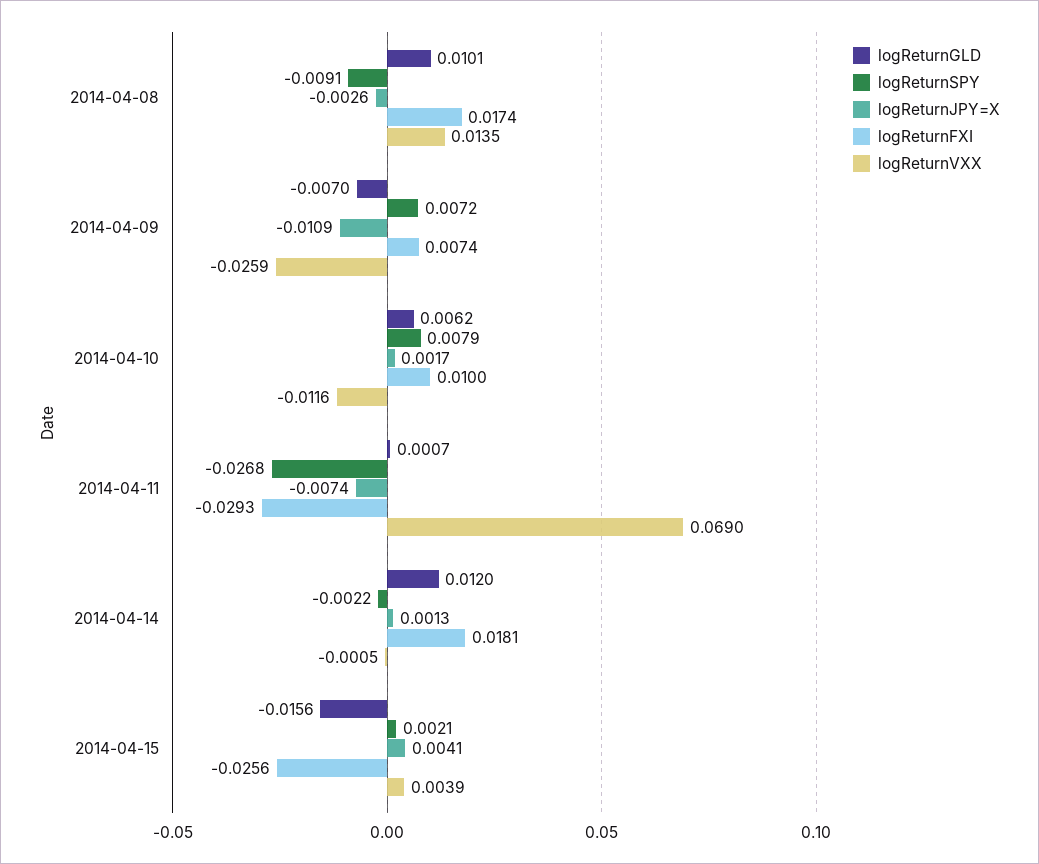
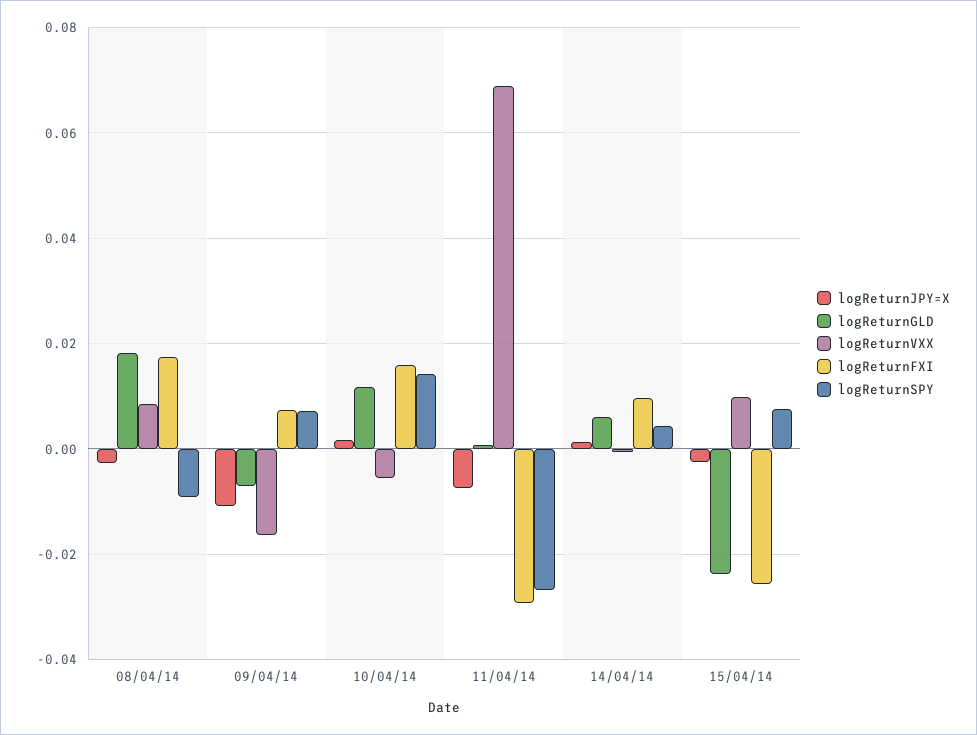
logReturnGLD, 2014-04-08: 0.0101 -> 0.018
logReturnVXX, 2014-04-08: 0.0135 -> 0.008
logReturnVXX, 2014-04-09: -0.0259 -> -0.016
logReturnGLD, 2014-04-10: 0.0062 -> 0.012
logReturnSPY, 2014-04-10: 0.0079 -> 0.014
logReturnFXI, 2014-04-10: 0.01 -> 0.016
logReturnVXX, 2014-04-10: -0.0116 -> -0.006
logReturnGLD, 2014-04-14: 0.012 -> 0.006
logReturnSPY, 2014-04-14: -0.0022 -> 0.004
logReturnFXI, 2014-04-14: 0.0181 -> 0.01
logReturnGLD, 2014-04-15: -0.0156 -> -0.024
logReturnSPY, 2014-04-15: 0.0021 -> 0.008
logReturnJPY=X, 2014-04-15: 0.0041 -> -0.002
logReturnVXX, 2014-04-15: 0.0039 -> 0.01

